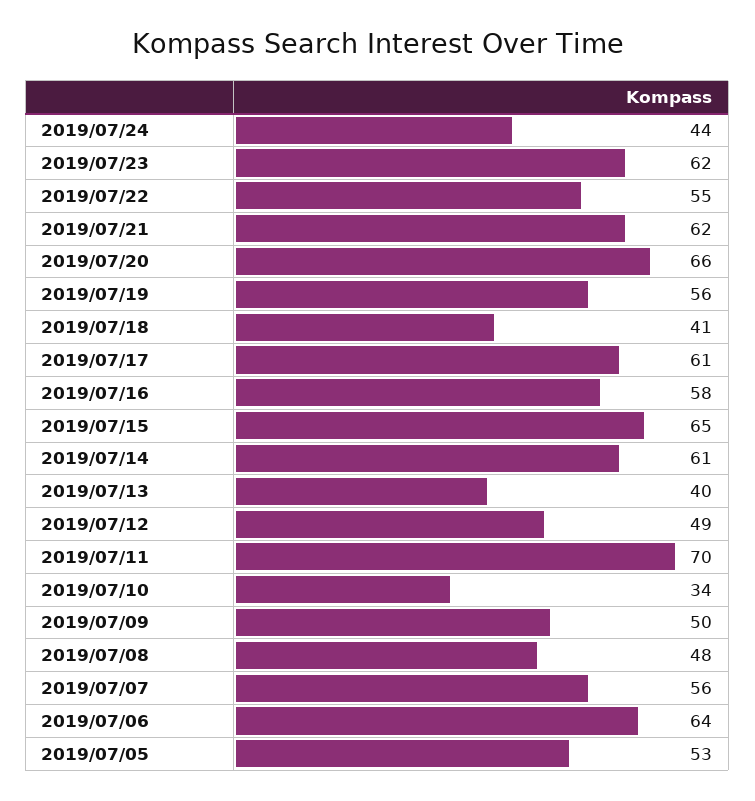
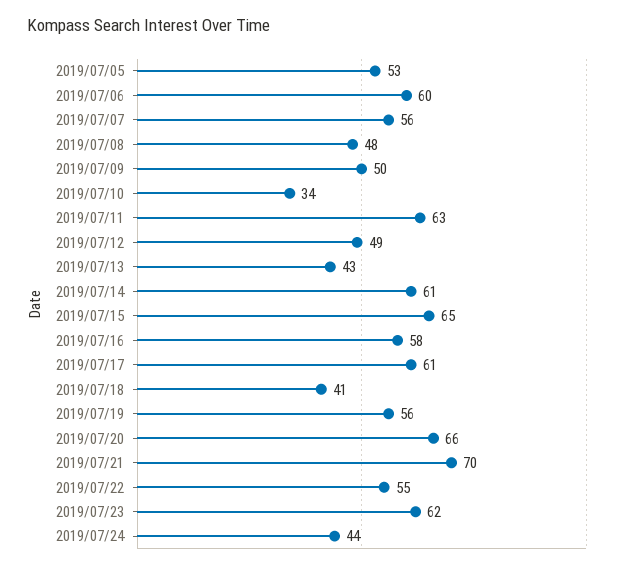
2019/07/21: 62 -> 70
2019/07/13: 40 -> 43
2019/07/11: 70 -> 63
2019/07/06: 64 -> 60

